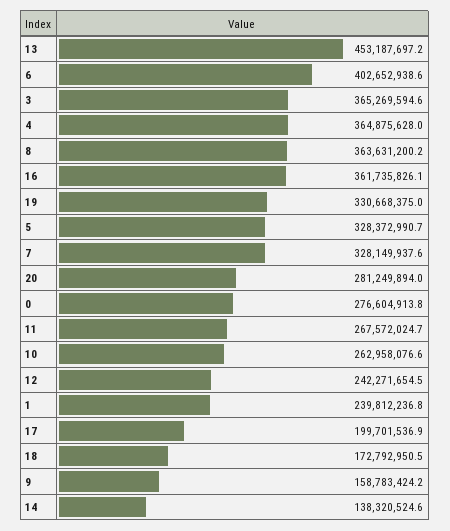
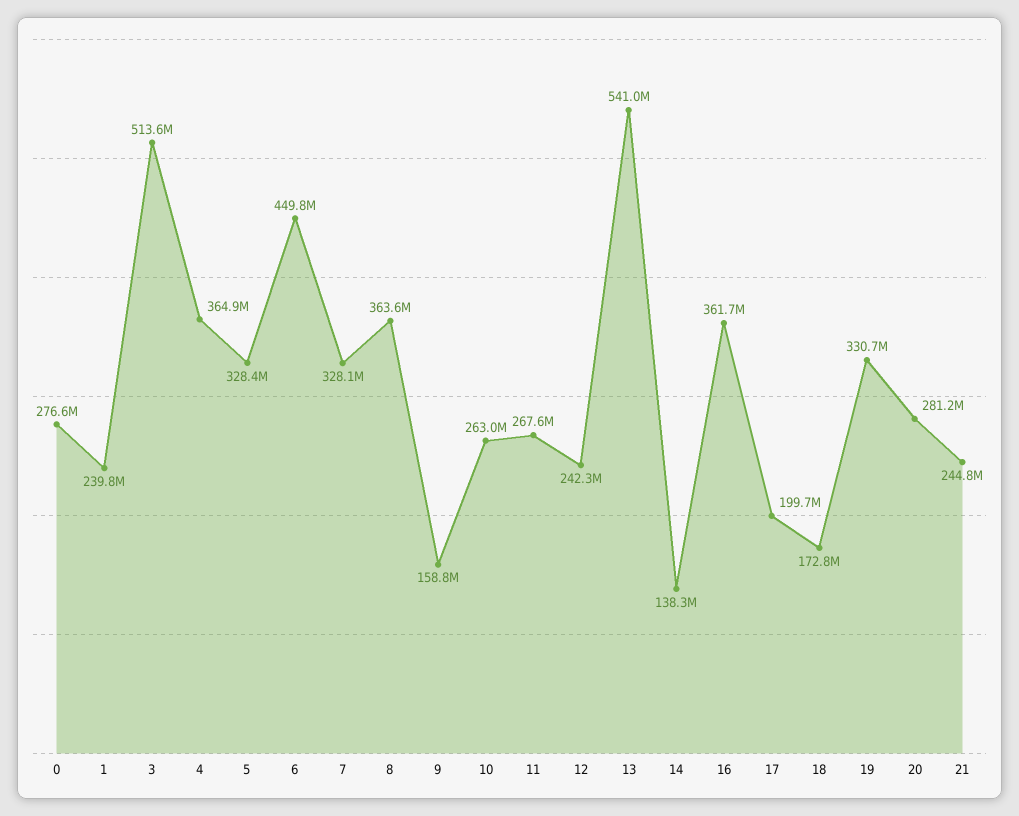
13: 453187697.2 -> 541000000
6: 402652938.6 -> 449800000
3: 365269594.6 -> 513600000
21: none -> 244800000

